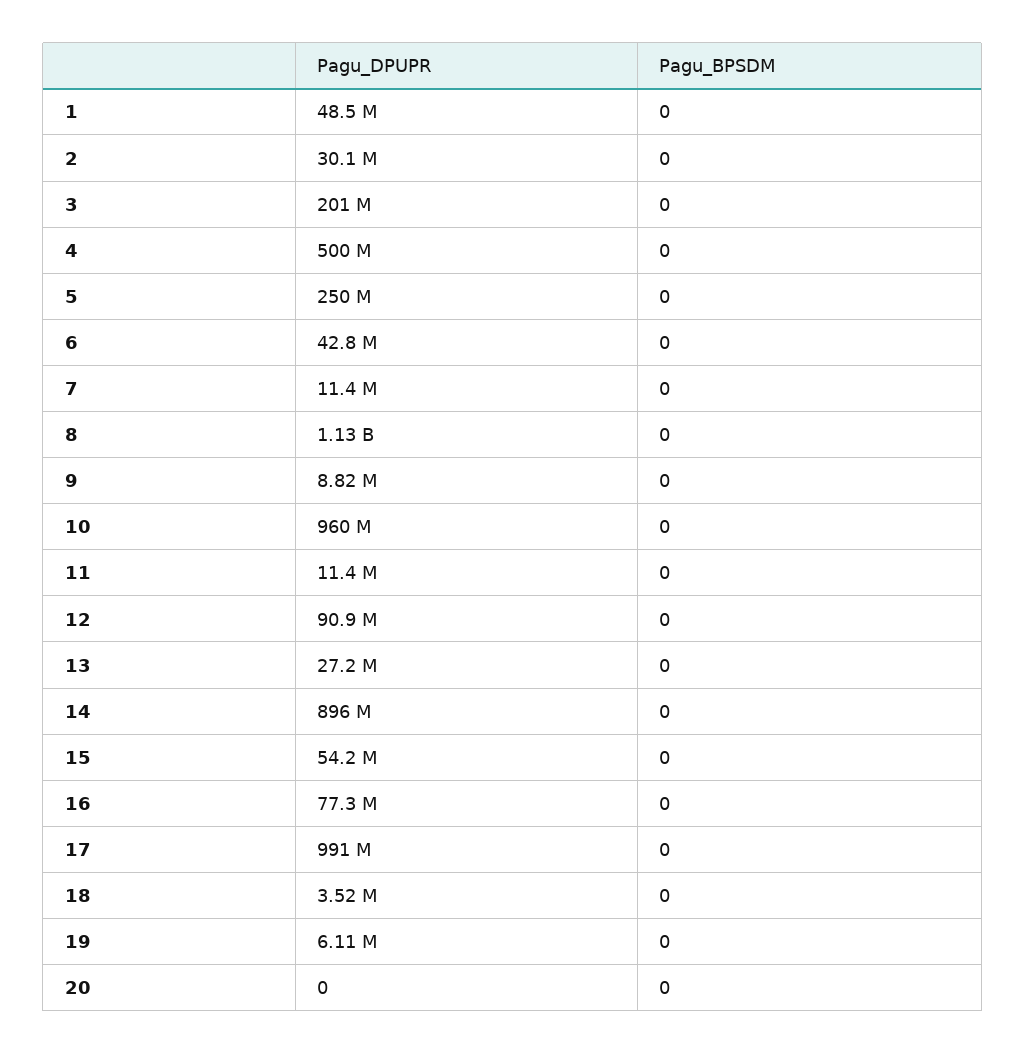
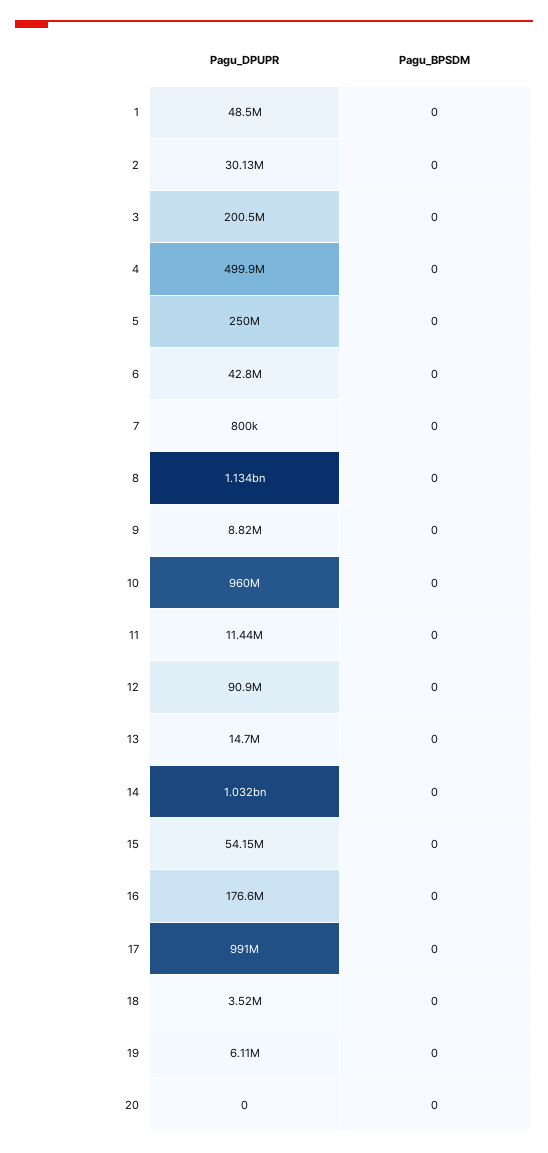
Pagu_DPUPR, 7: 11400000 -> 800000
Pagu_DPUPR, 13: 27200000 -> 14700000
Pagu_DPUPR, 14: 896000000 -> 1032000000
Pagu_DPUPR, 16: 77300000 -> 176600000

